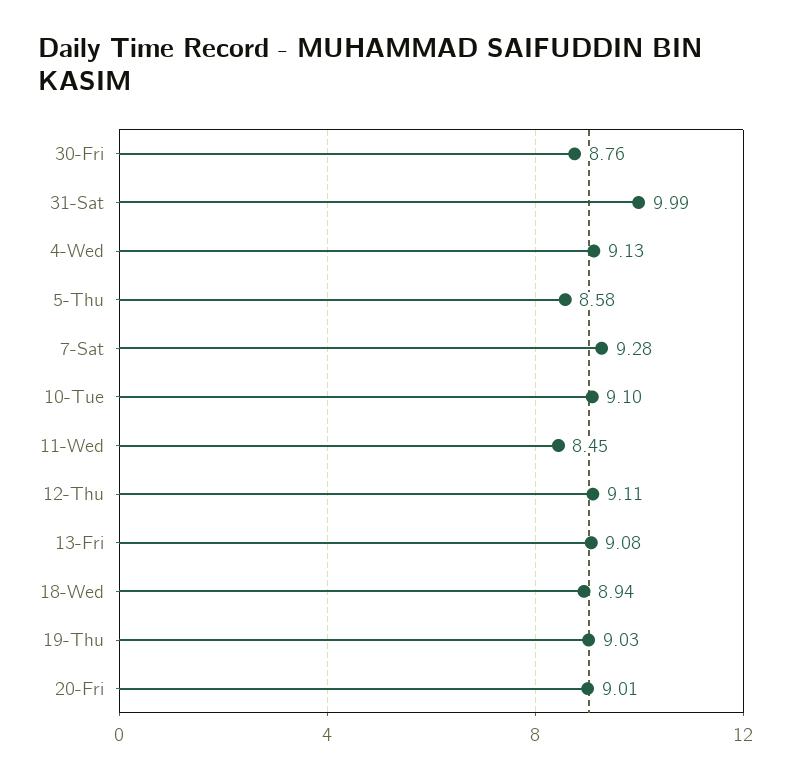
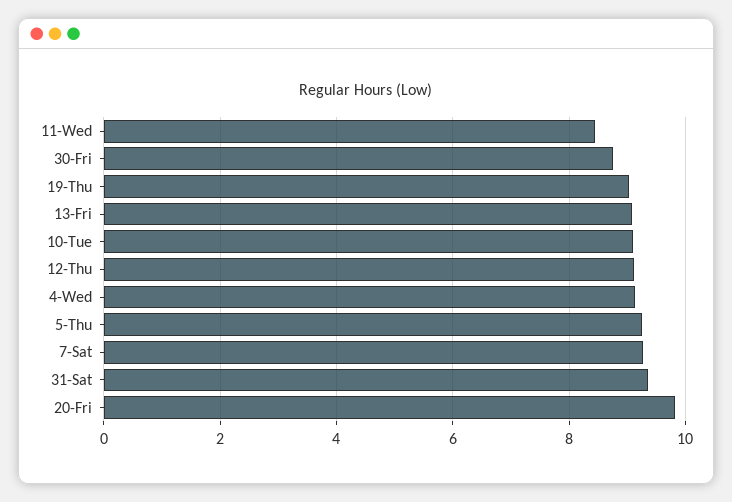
31-Sat: 9.99 -> 9.4
5-Thu: 8.58 -> 9.2
18-Wed: 8.94 -> none
20-Fri: 9.01 -> 9.8

